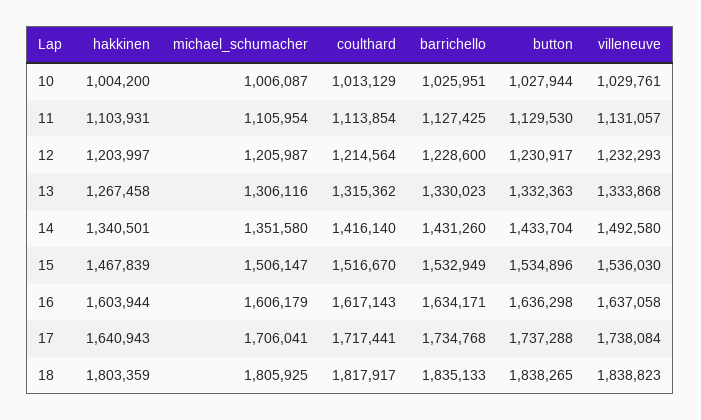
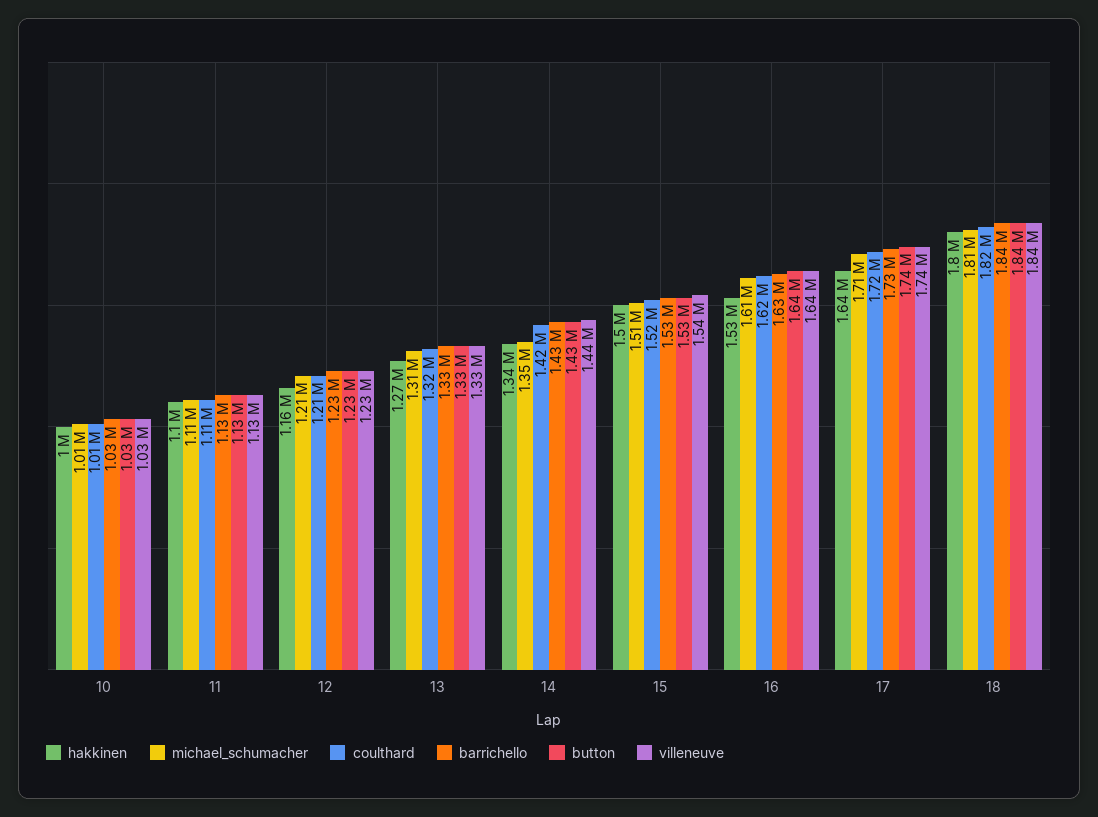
hakkinen, 12: 1203997 -> 1160000
villeneuve, 14: 1492580 -> 1440000
hakkinen, 15: 1467839 -> 1500000
hakkinen, 16: 1603944 -> 1530000

